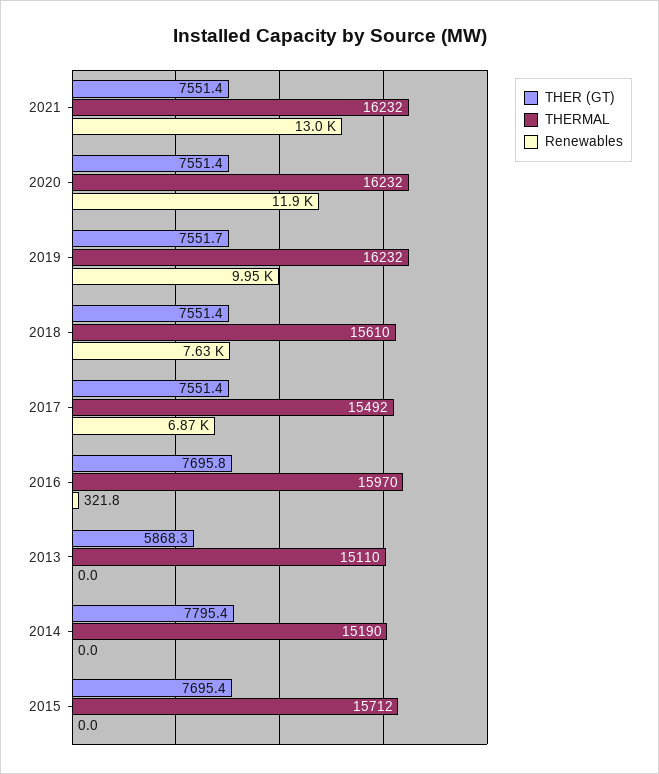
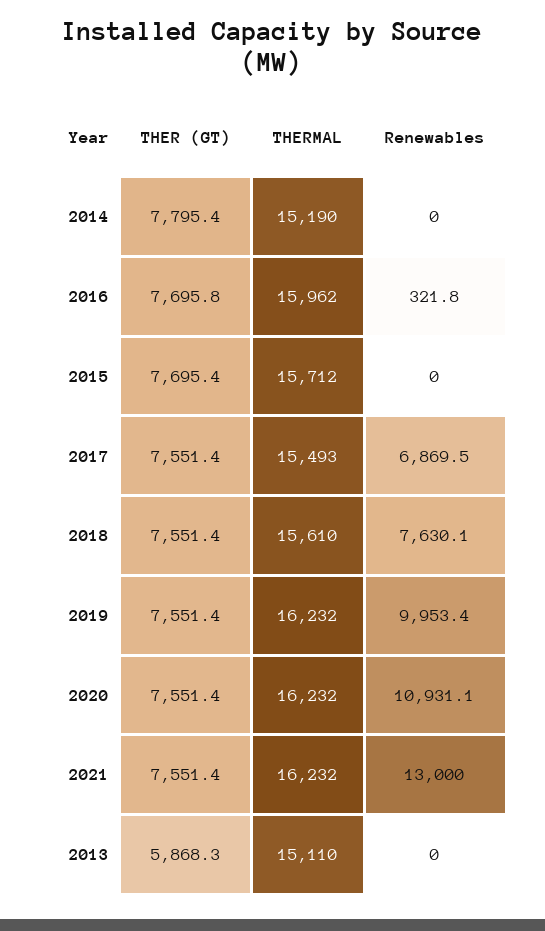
Renewables, 2020: 11900 -> 10931.1
THER (GT), 2019: 7551.7 -> 7551.4
THERMAL, 2017: 15492 -> 15493
THERMAL, 2016: 15970 -> 15962

